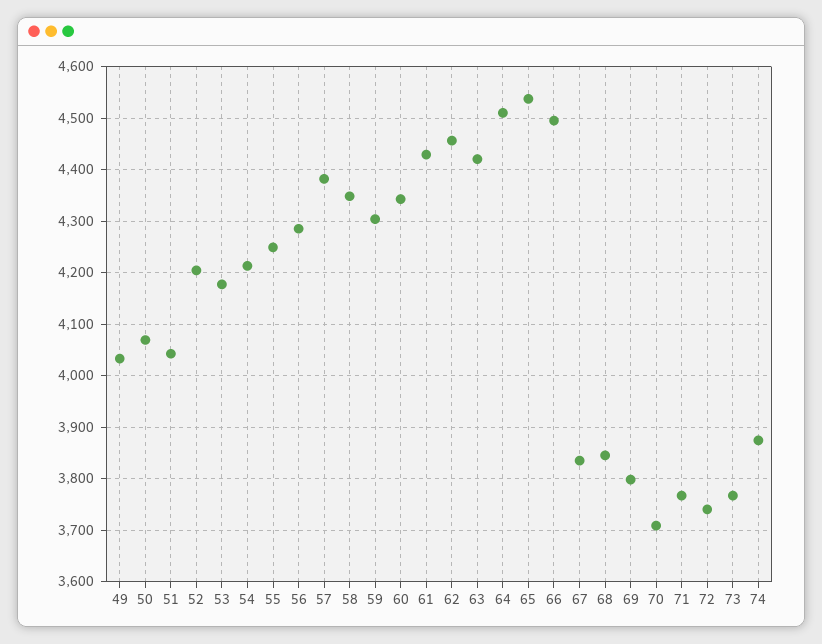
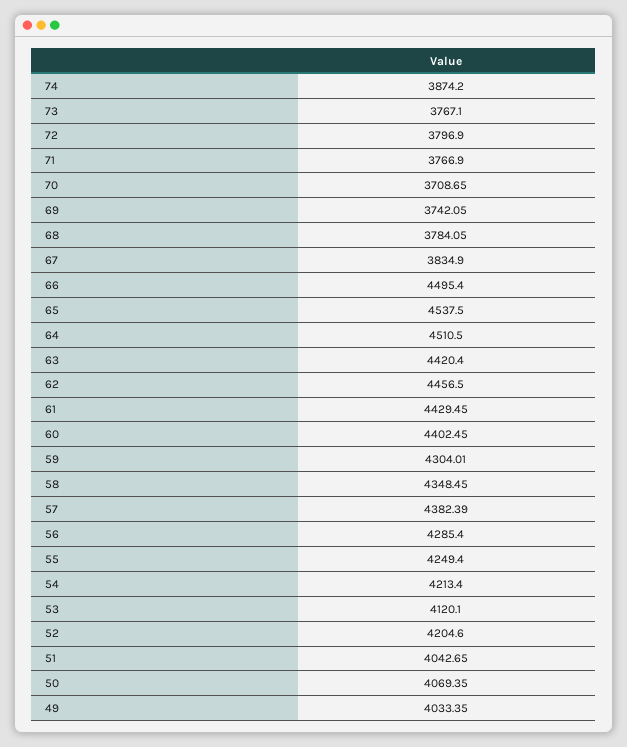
53: 4180 -> 4120.1
60: 4340 -> 4402.45
68: 3840 -> 3784.05
69: 3800 -> 3742.05
72: 3740 -> 3796.9

